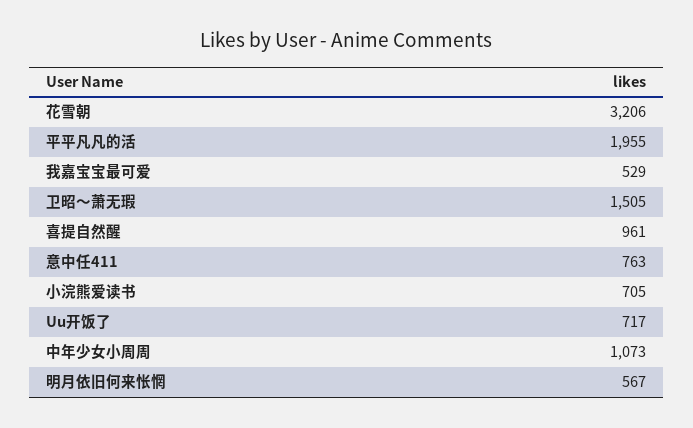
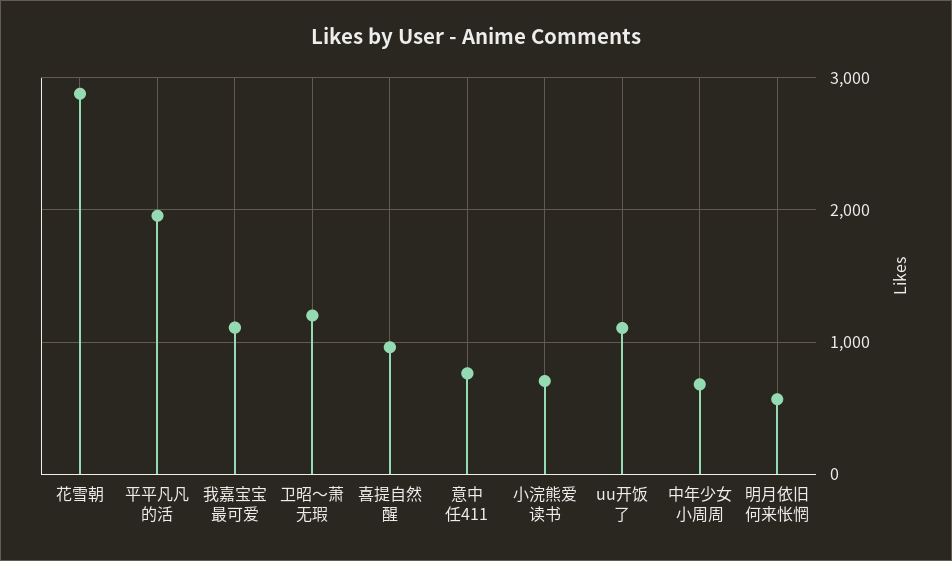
花雪朝: 3206 -> 2900
我嘉宝宝最可爱: 529 -> 1100
卫昭～萧无瑕: 1505 -> 1200
Uu开饭了: 717 -> 1100
中年少女小周周: 1073 -> 700

